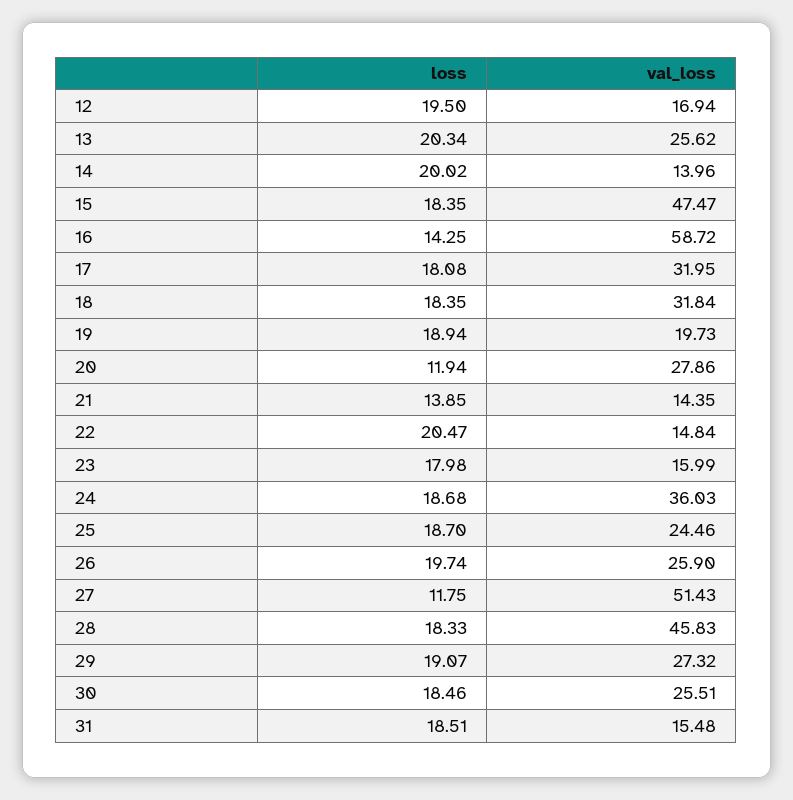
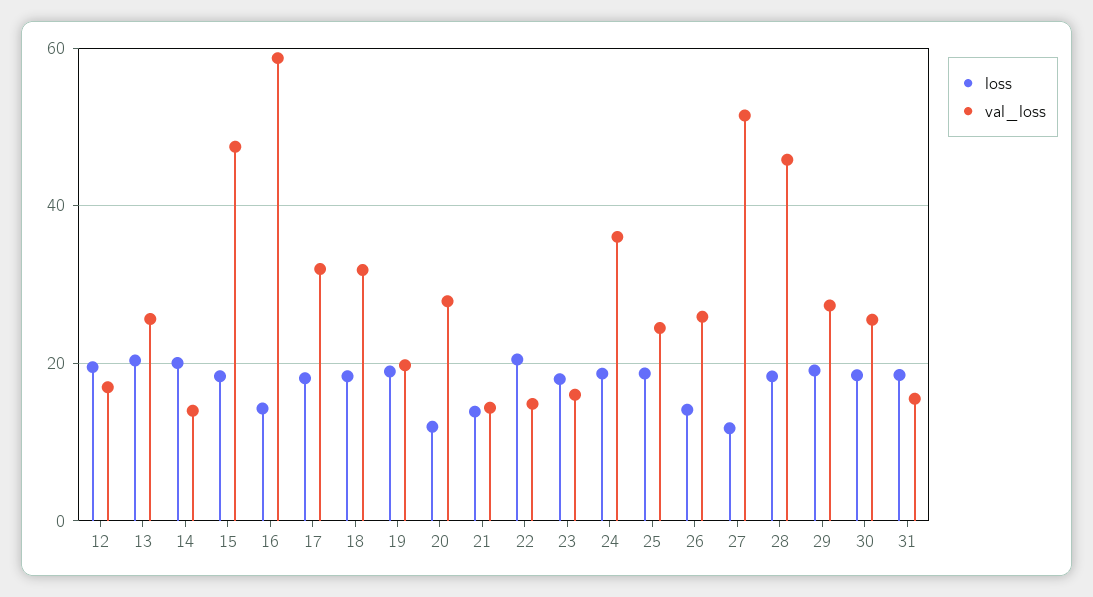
loss, 26: 19.74 -> 14

